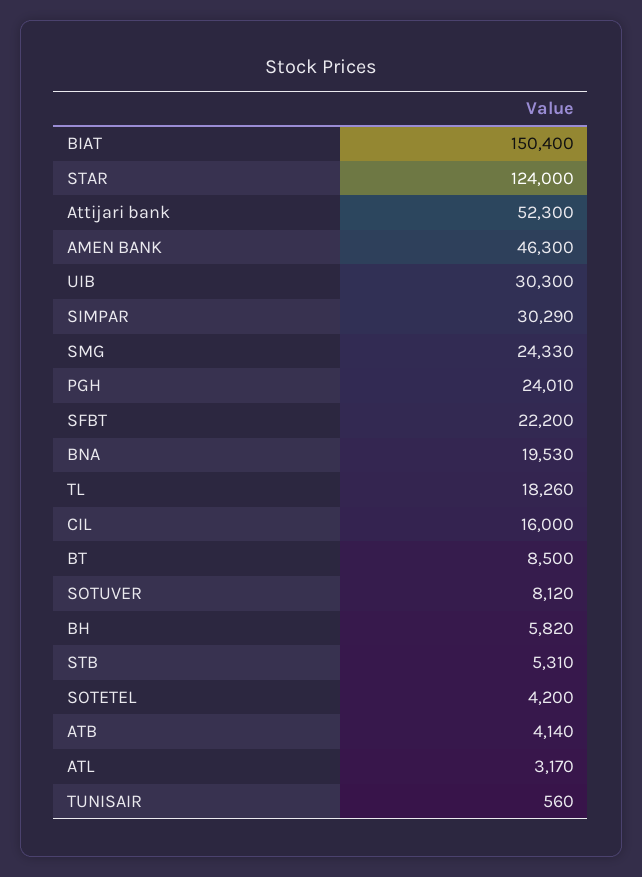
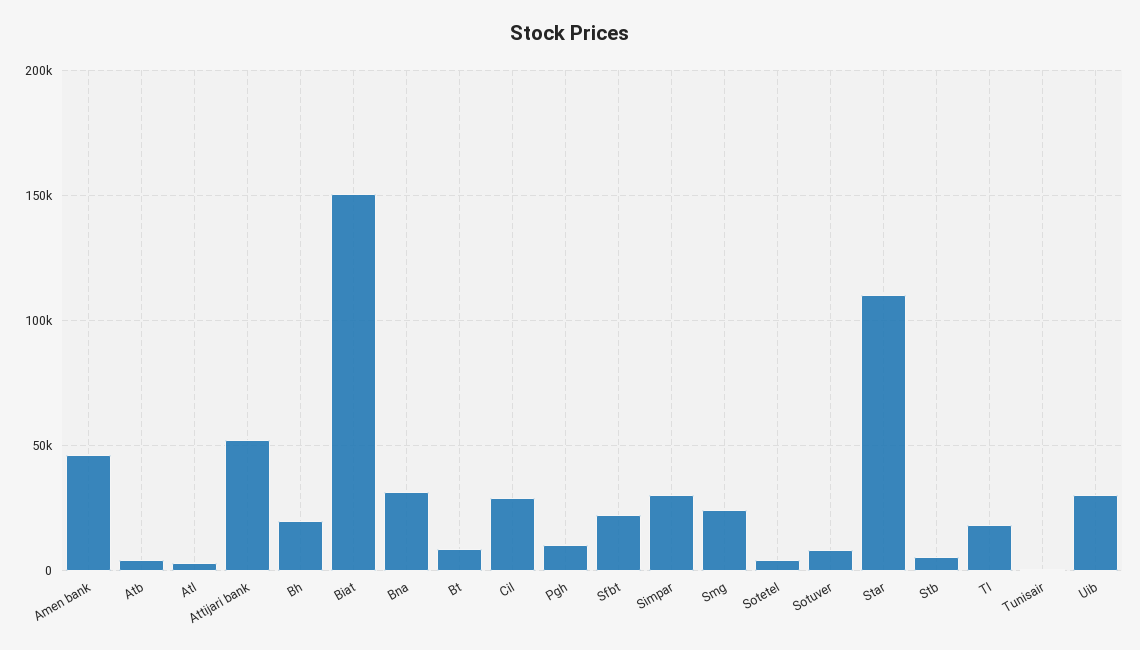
STAR: 124000 -> 110000
PGH: 24010 -> 10000
BNA: 19530 -> 30000
CIL: 16000 -> 30000
BH: 5820 -> 20000

